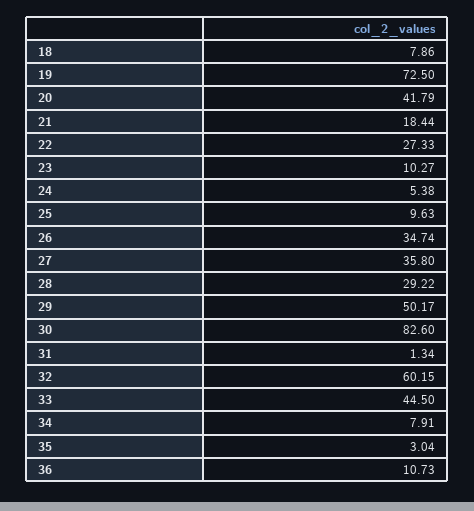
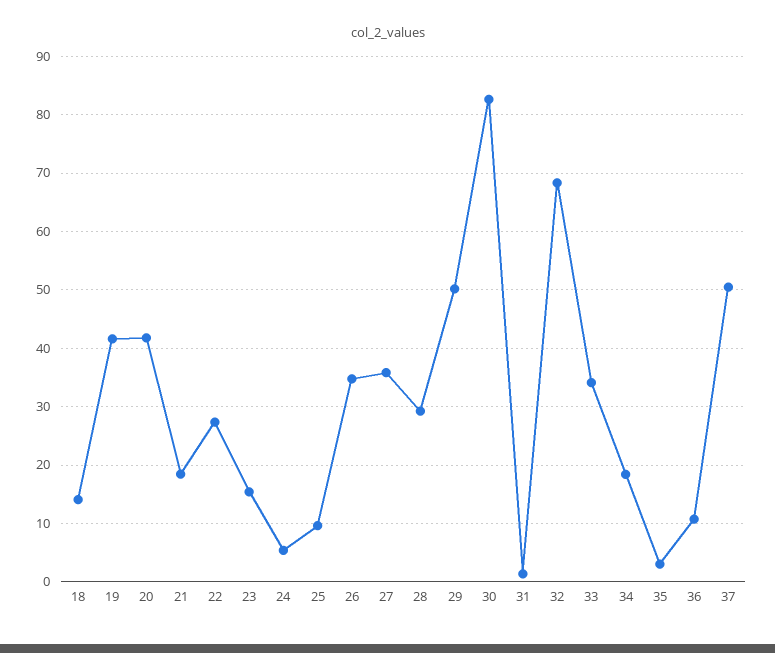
18: 7.86 -> 14
19: 72.5 -> 42
23: 10.27 -> 16
32: 60.15 -> 68
33: 44.5 -> 34
34: 7.91 -> 18
37: none -> 50

